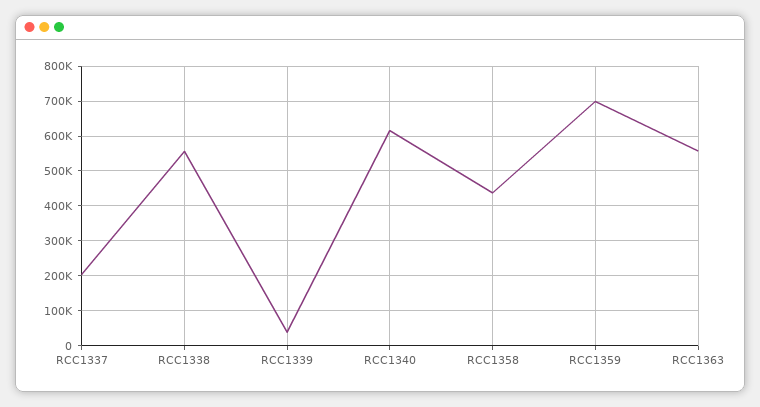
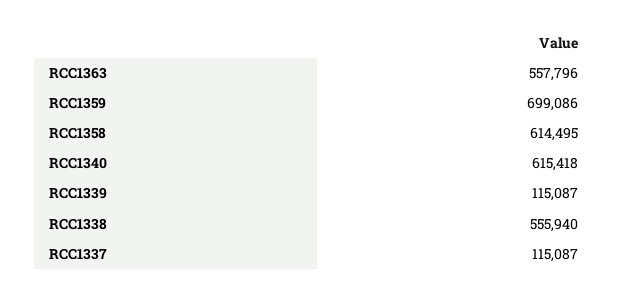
RCC1337: 200000 -> 115087
RCC1339: 40000 -> 115087
RCC1358: 440000 -> 614495

